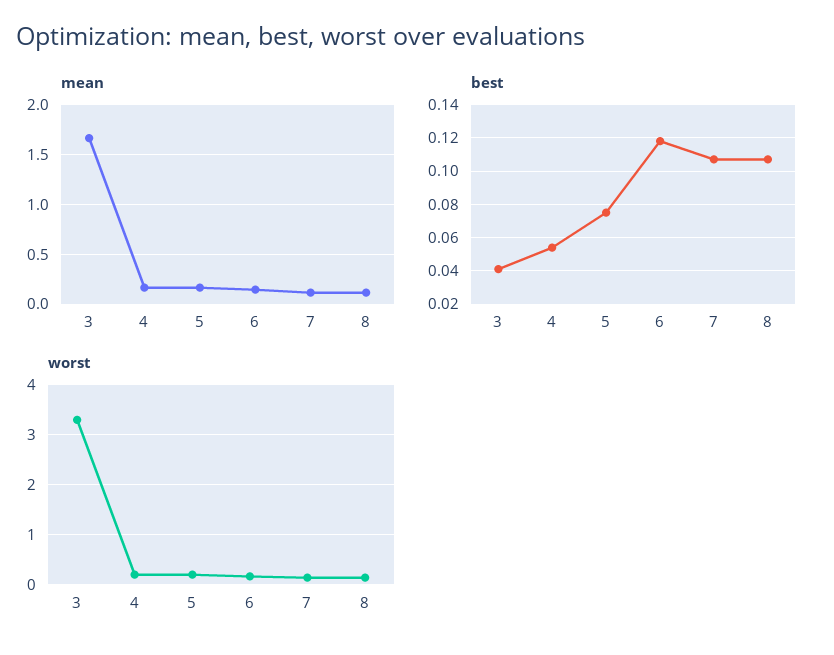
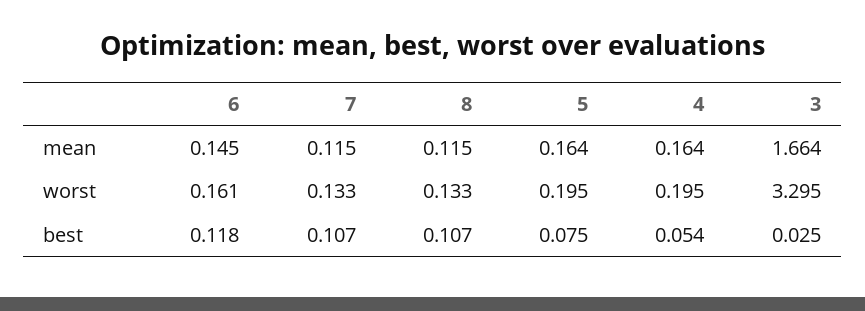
best, 3: 0.04 -> 0.025

